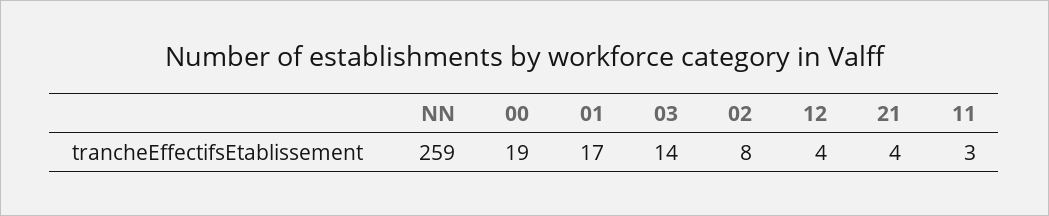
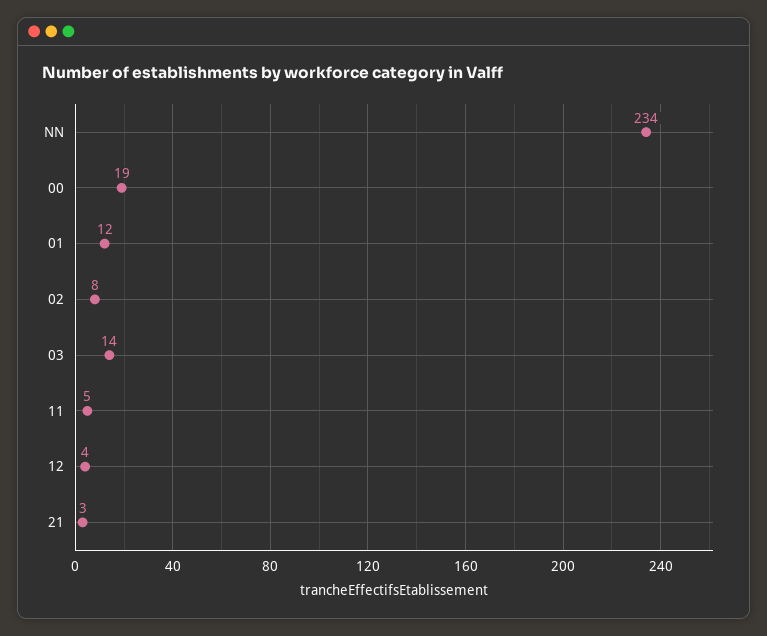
NN: 259 -> 234
01: 17 -> 12
21: 4 -> 3
11: 3 -> 5

